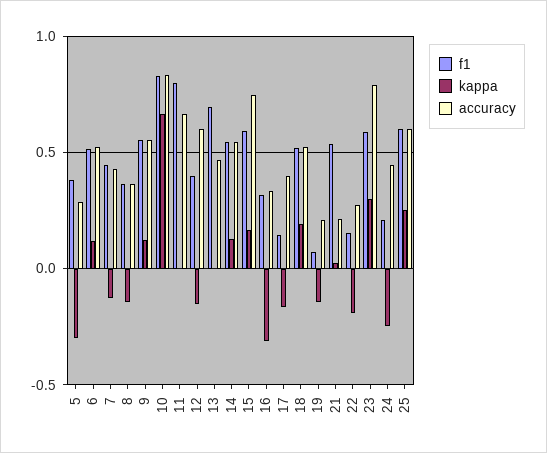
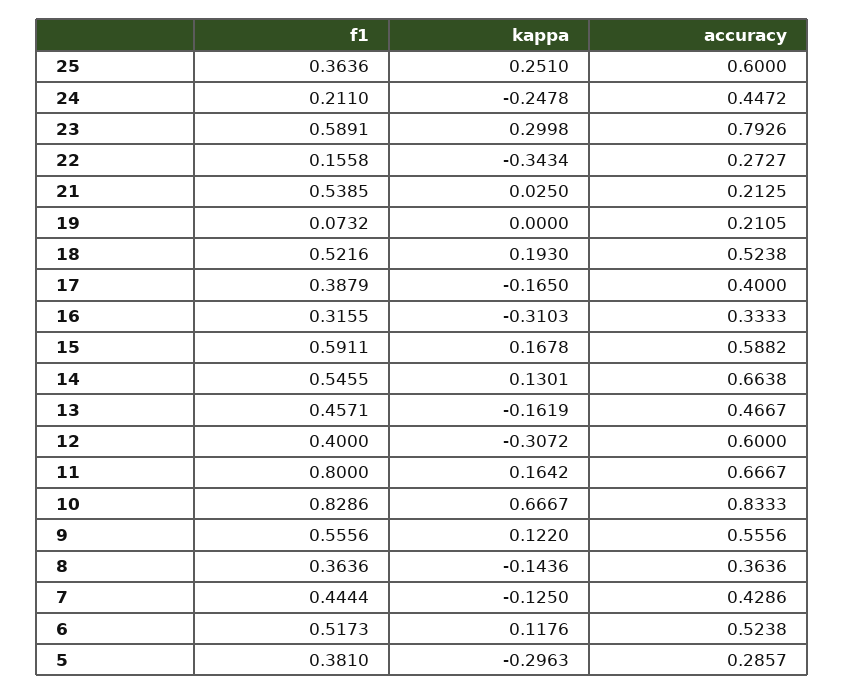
kappa, 11: 0 -> 0.1642
kappa, 12: -0.15 -> -0.3072
f1, 13: 0.7 -> 0.4571
kappa, 13: 0 -> -0.1619
accuracy, 14: 0.55 -> 0.6638
accuracy, 15: 0.75 -> 0.5882
f1, 17: 0.15 -> 0.3879
kappa, 19: -0.15 -> 0
kappa, 22: -0.2 -> -0.3434
f1, 25: 0.6 -> 0.3636

